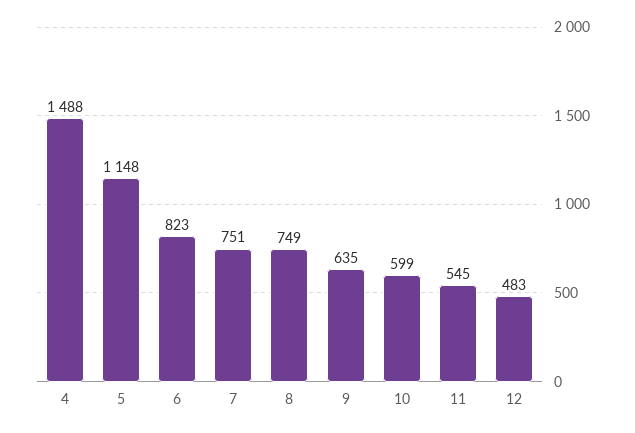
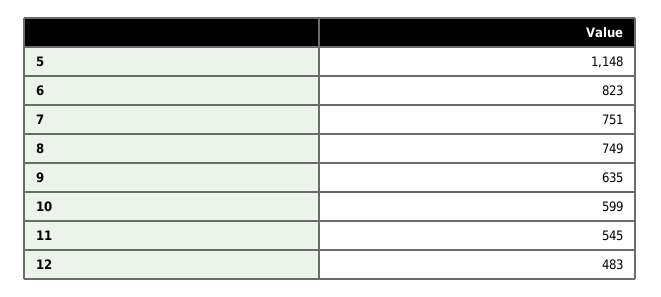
4: 1488 -> none

